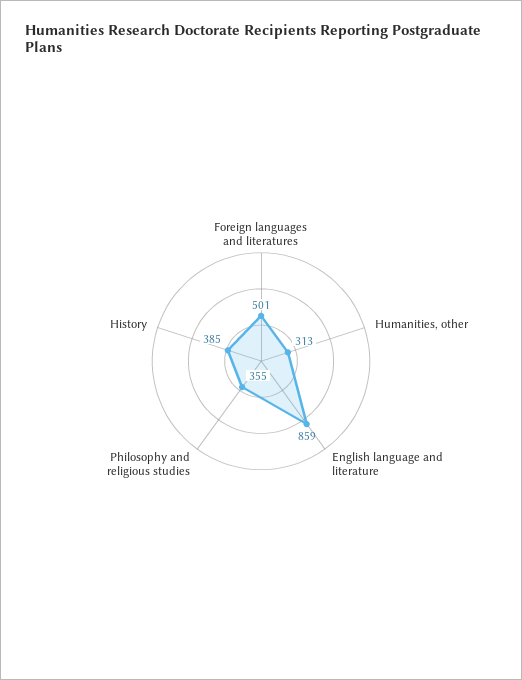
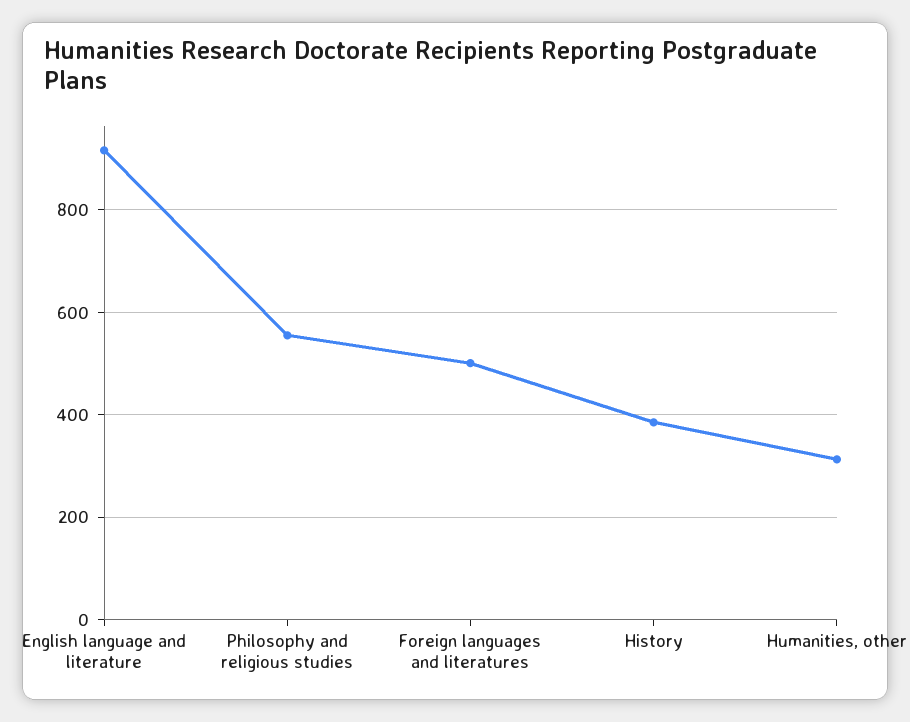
English language and literature: 859 -> 920
Philosophy and religious studies: 355 -> 560

